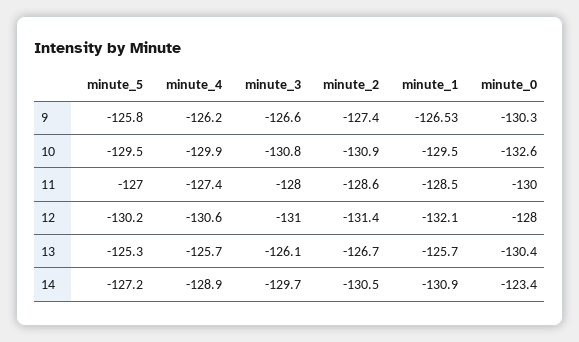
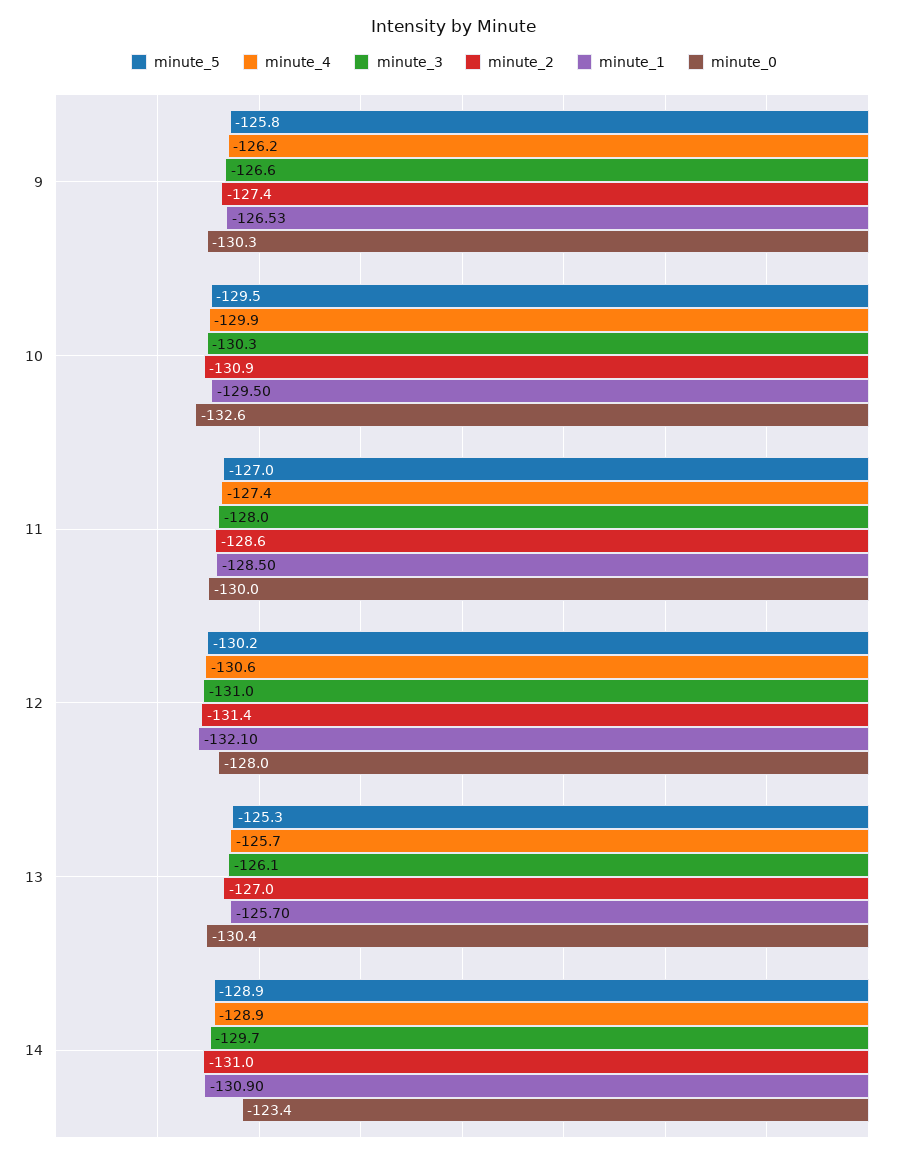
minute_3, 10: -130.8 -> -130.3
minute_2, 13: -126.7 -> -127
minute_5, 14: -127.2 -> -128.9
minute_2, 14: -130.5 -> -131

